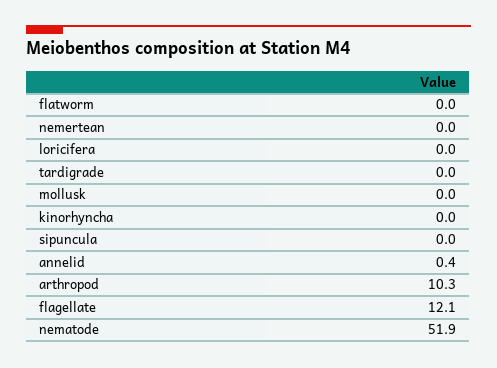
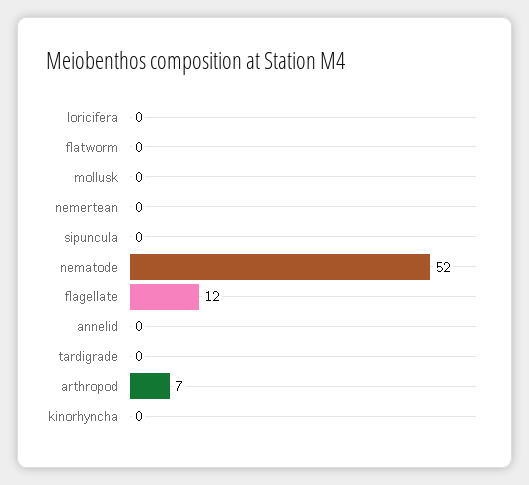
arthropod: 10.3 -> 7

